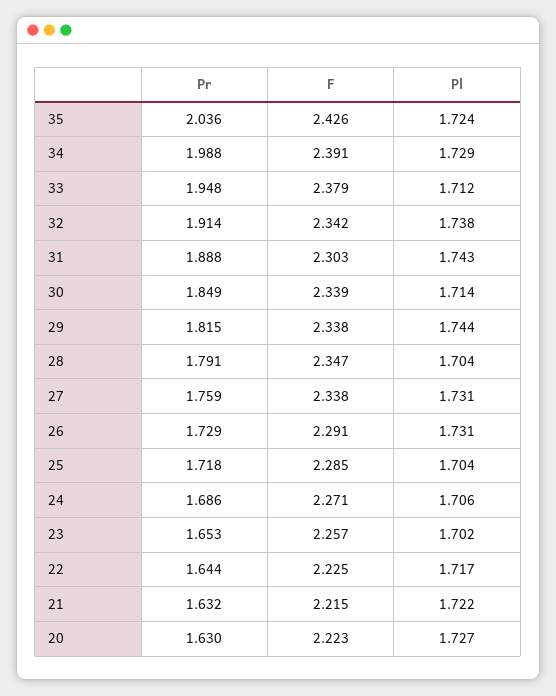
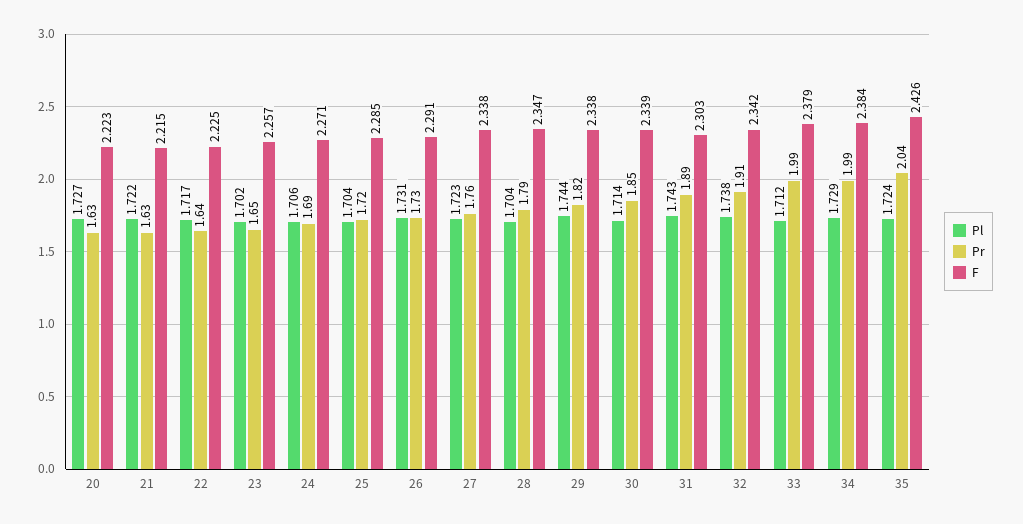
F, 34: 2.391 -> 2.384
Pr, 33: 1.948 -> 1.99
Pl, 27: 1.731 -> 1.723

